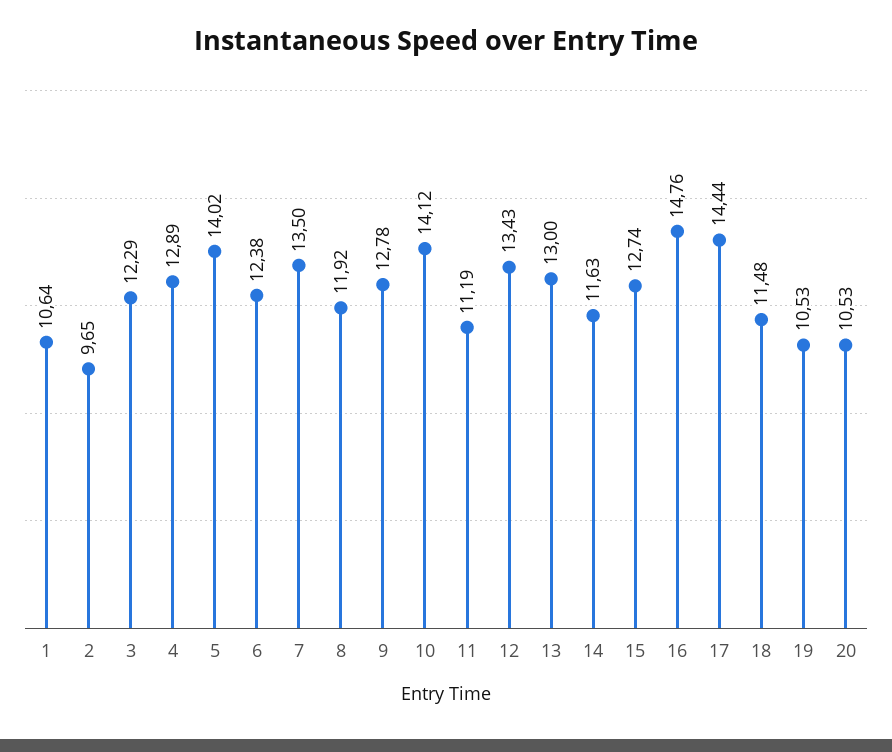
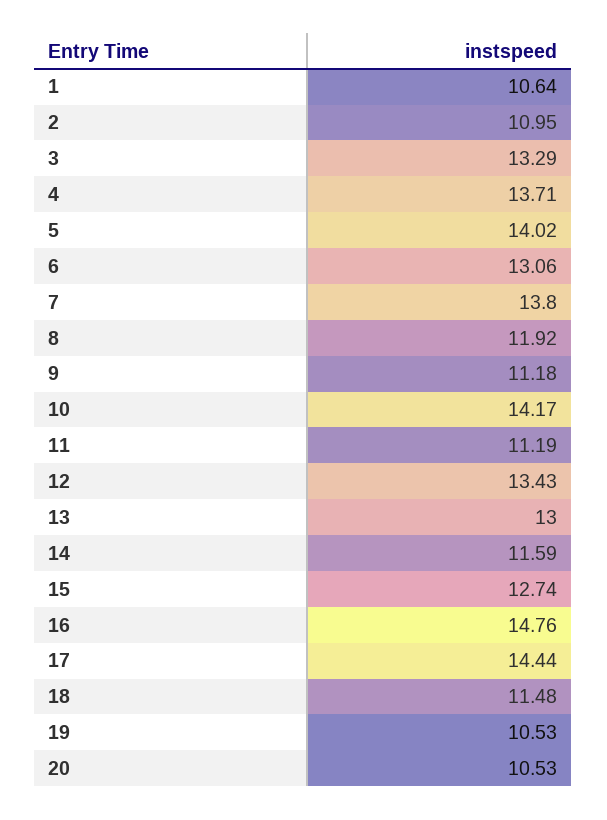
2: 9.65 -> 10.95
3: 12.29 -> 13.29
4: 12.89 -> 13.71
6: 12.38 -> 13.06
7: 13.5 -> 13.8
9: 12.78 -> 11.18
10: 14.12 -> 14.17
14: 11.63 -> 11.59

